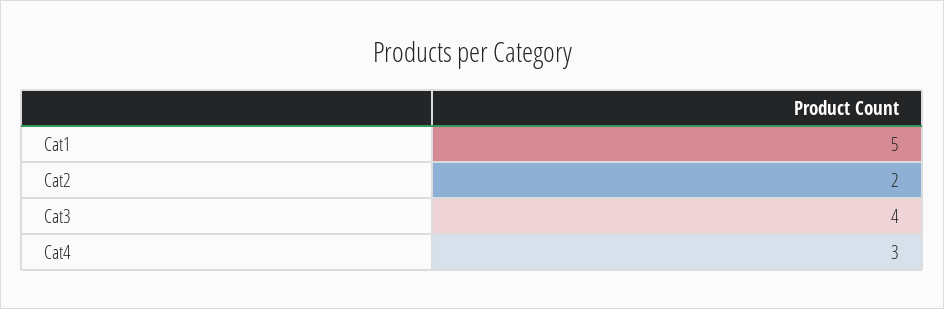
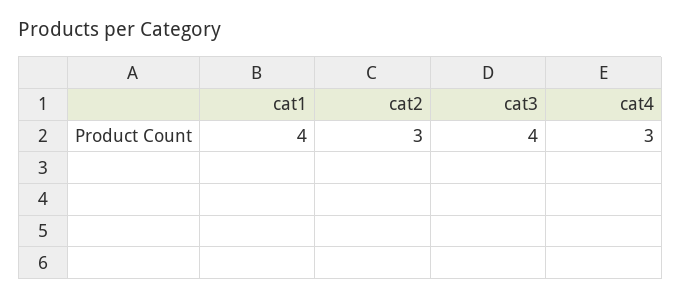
Cat1: 5 -> 4
Cat2: 2 -> 3

